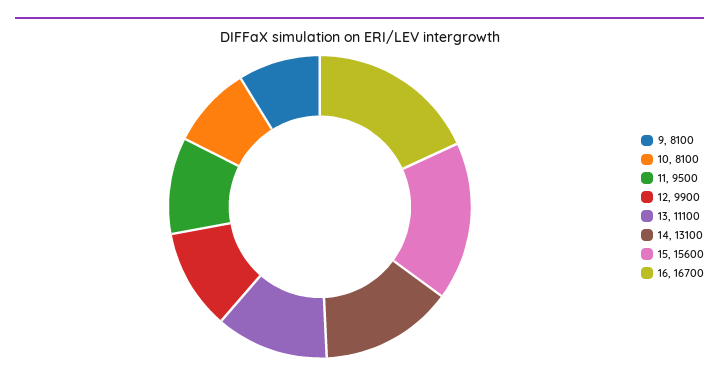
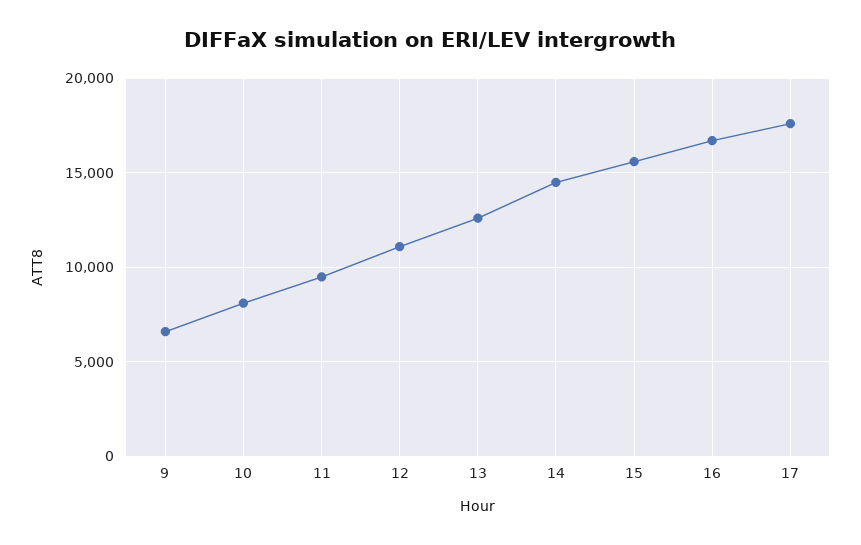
9: 8100 -> 6500
12: 9900 -> 11000
13: 11100 -> 12500
14: 13100 -> 14500
17: none -> 17500

